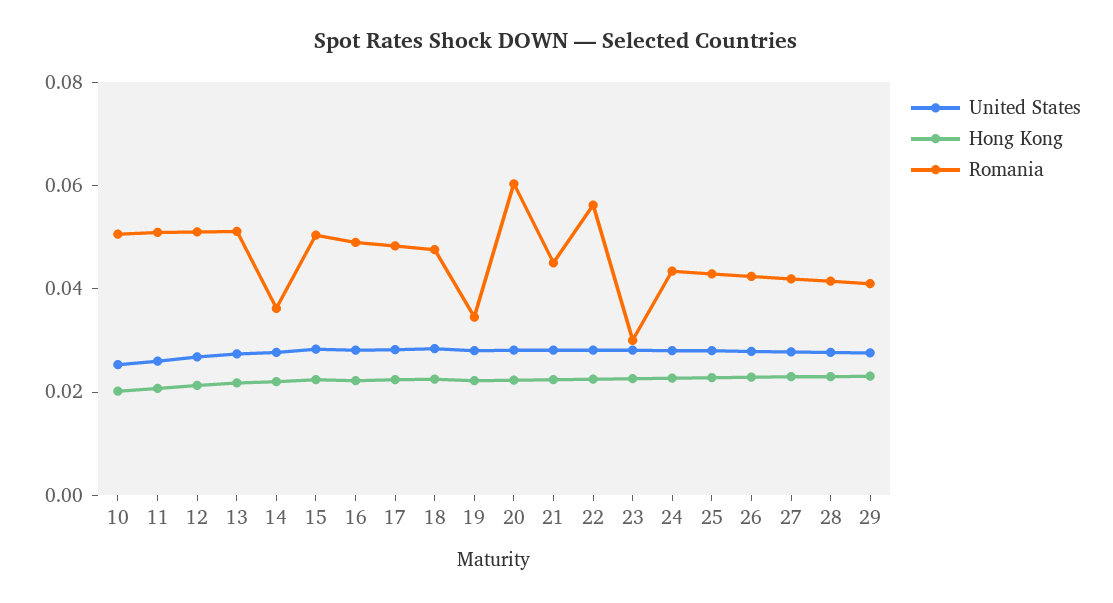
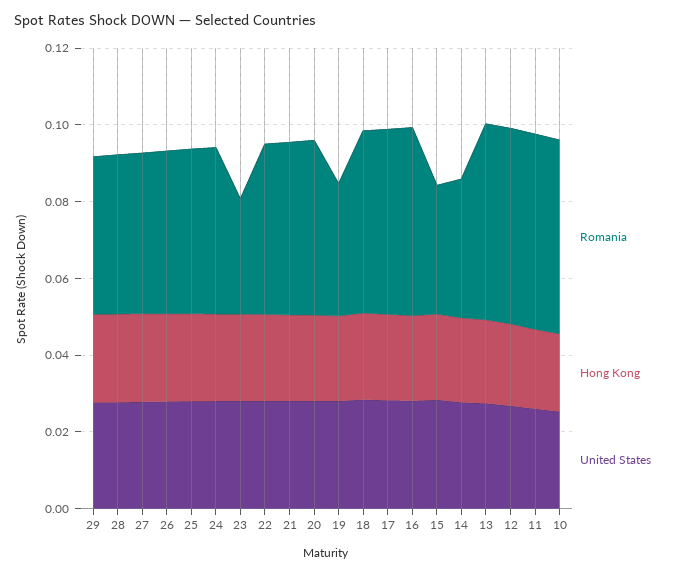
Romania, 15: 0.05 -> 0.035
Romania, 20: 0.06 -> 0.045
Romania, 22: 0.055 -> 0.045

